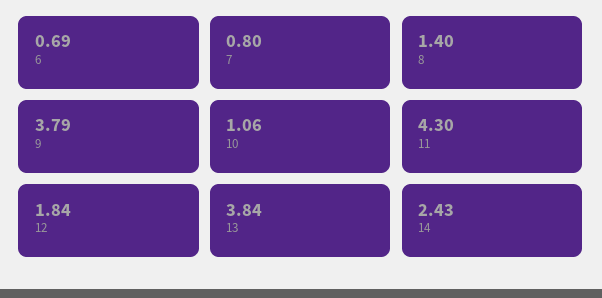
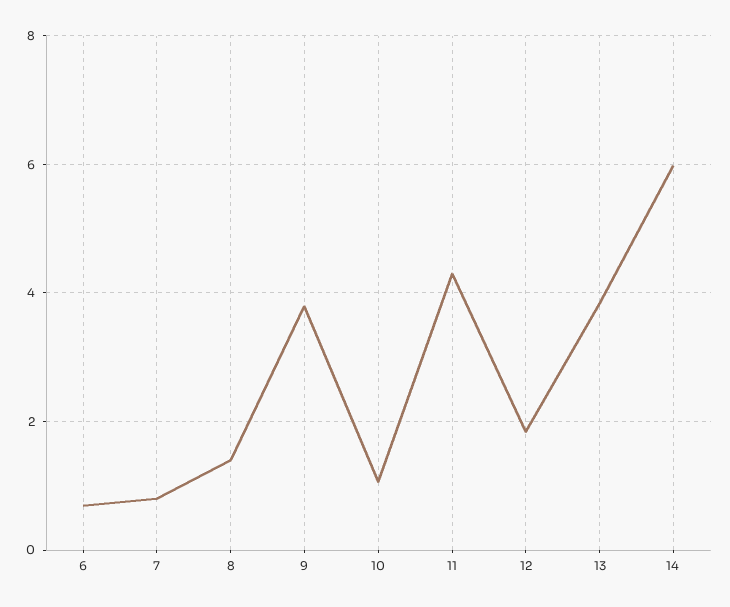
14: 2.43 -> 6

